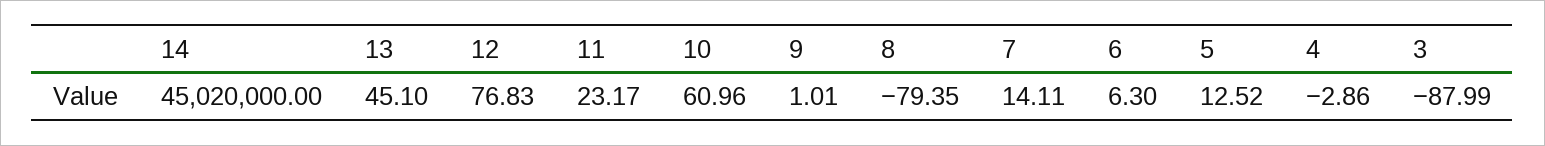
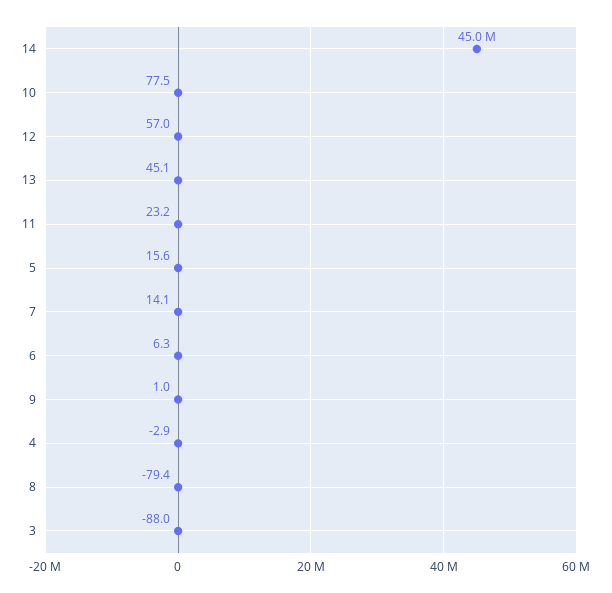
12: 76.83 -> 57
10: 60.96 -> 77.5
5: 12.52 -> 15.6

